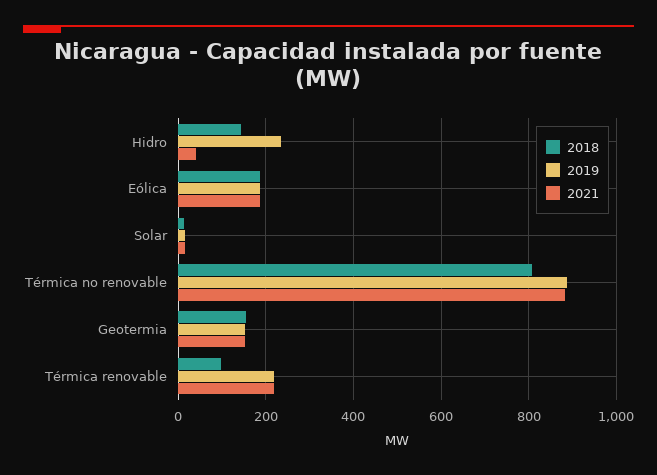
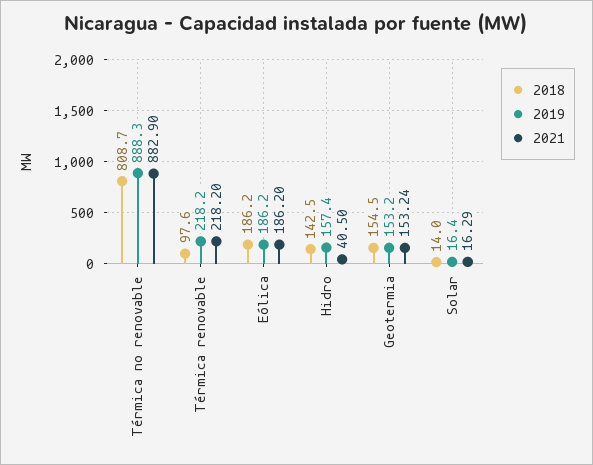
2019, Hidro: 240 -> 157.4

